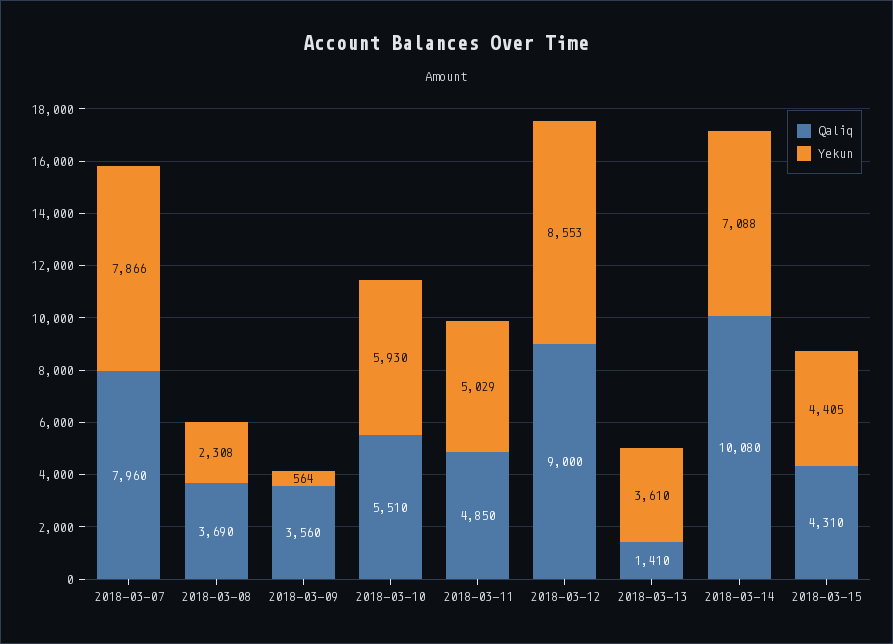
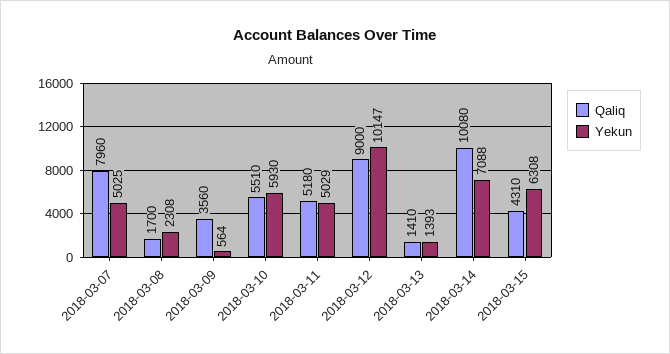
Yekun, 2018-03-07: 7866 -> 5025
Qaliq, 2018-03-08: 3690 -> 1700
Qaliq, 2018-03-11: 4850 -> 5180
Yekun, 2018-03-12: 8553 -> 10147
Yekun, 2018-03-13: 3610 -> 1393
Yekun, 2018-03-15: 4405 -> 6308

